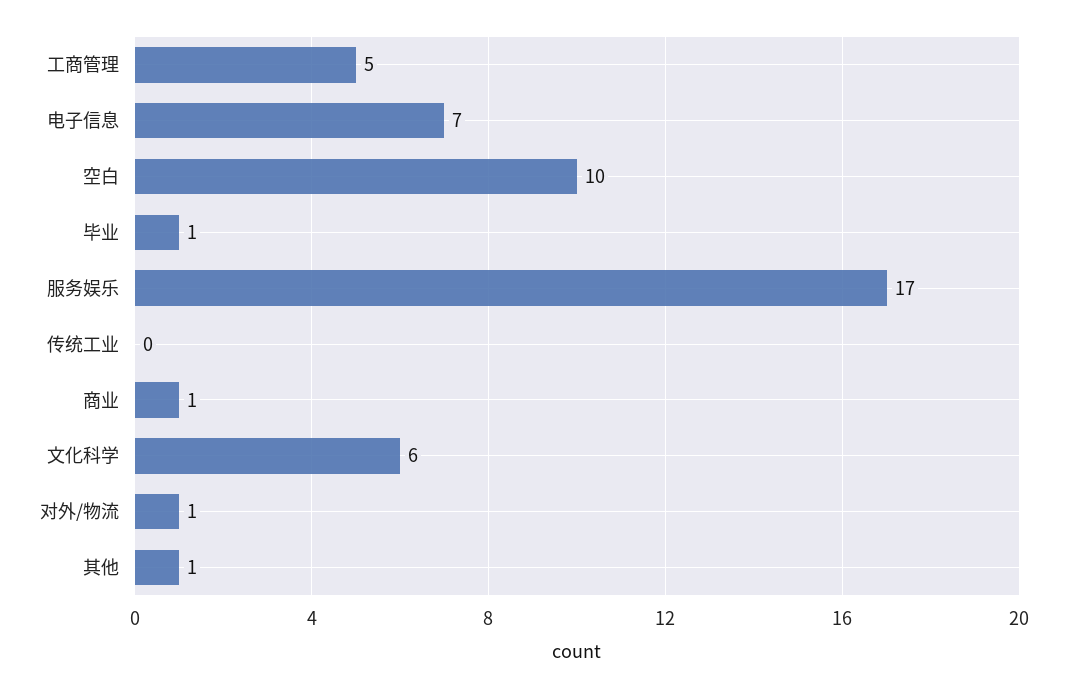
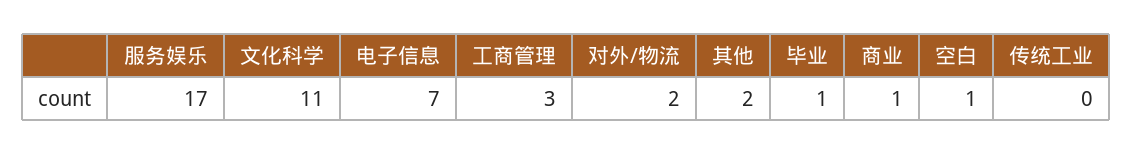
工商管理: 5 -> 3
空白: 10 -> 1
文化科学: 6 -> 11
对外/物流: 1 -> 2
其他: 1 -> 2

